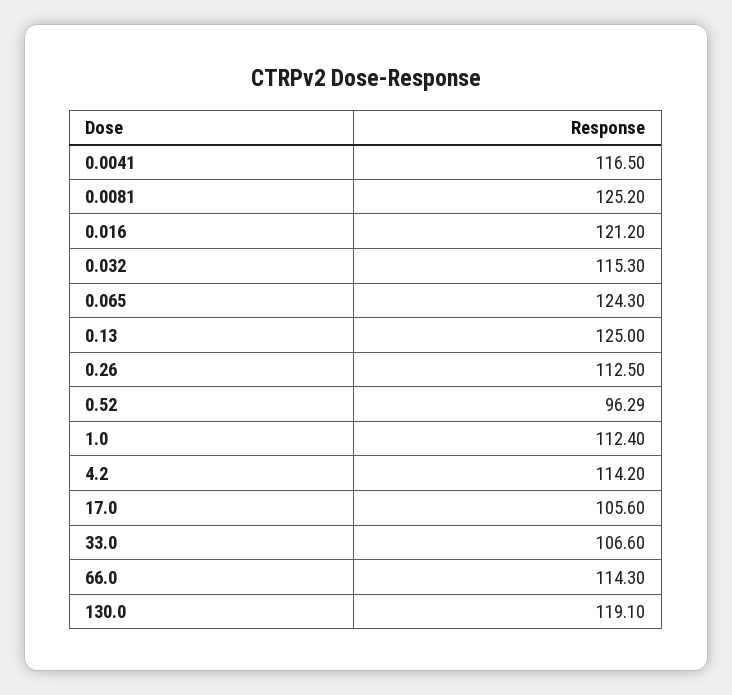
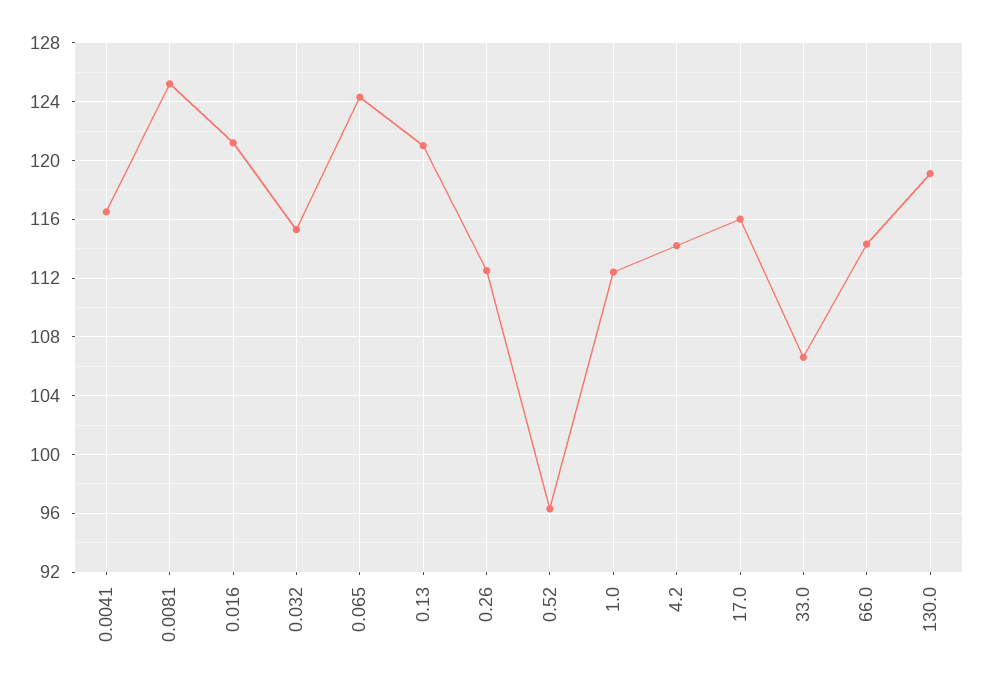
0.13: 125 -> 121
17.0: 105.6 -> 116

